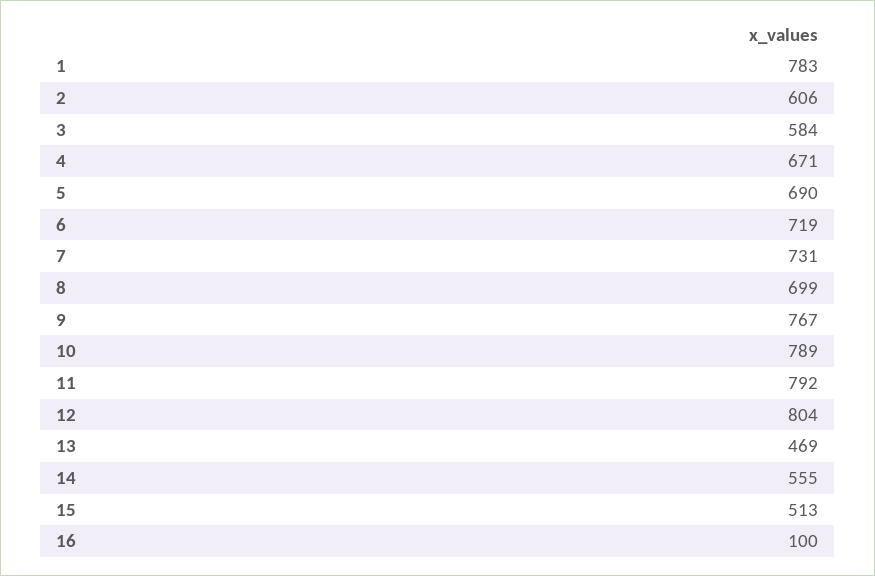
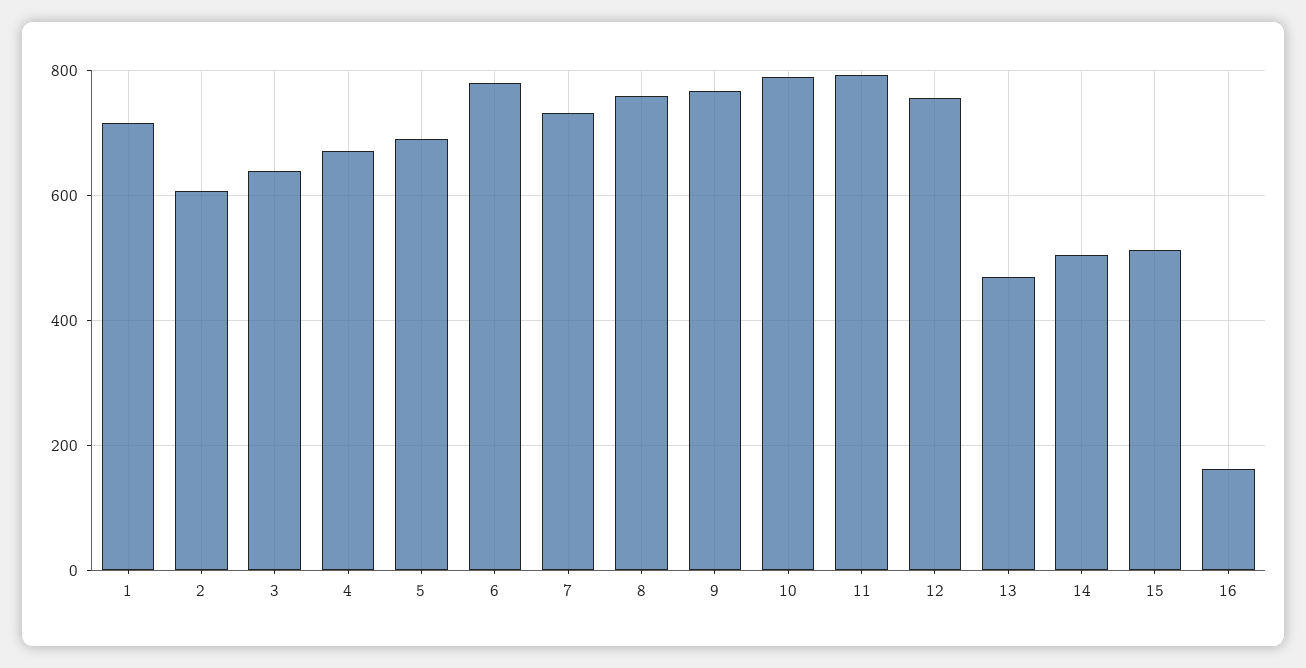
1: 783 -> 720
3: 584 -> 640
6: 719 -> 780
8: 699 -> 760
12: 804 -> 760
14: 555 -> 500
16: 100 -> 160

